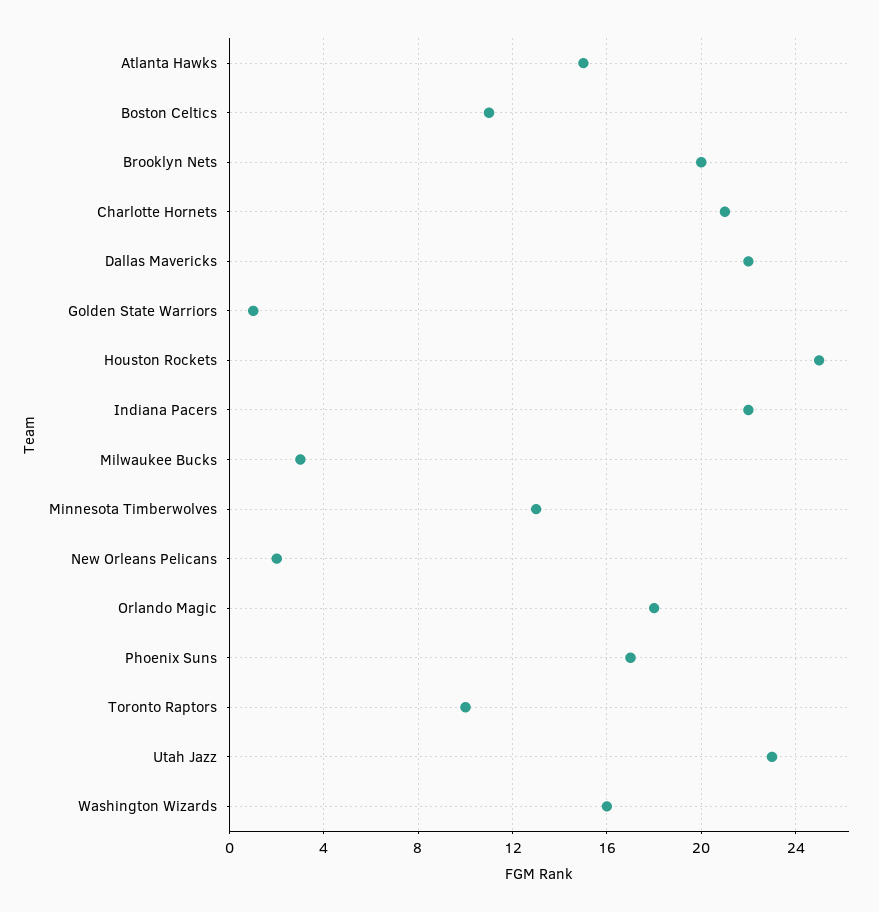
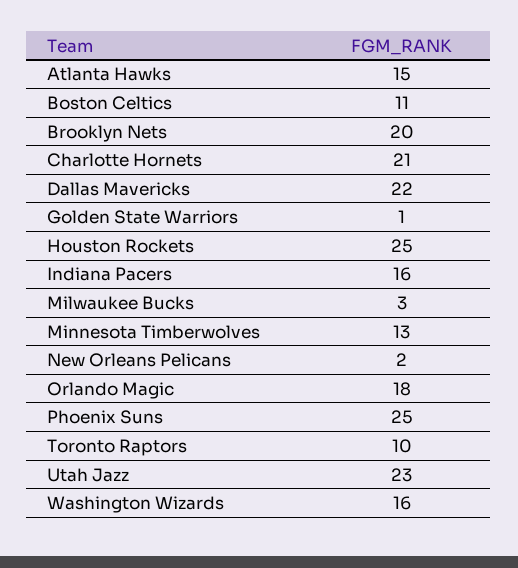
Indiana Pacers: 22 -> 16
Phoenix Suns: 17 -> 25

